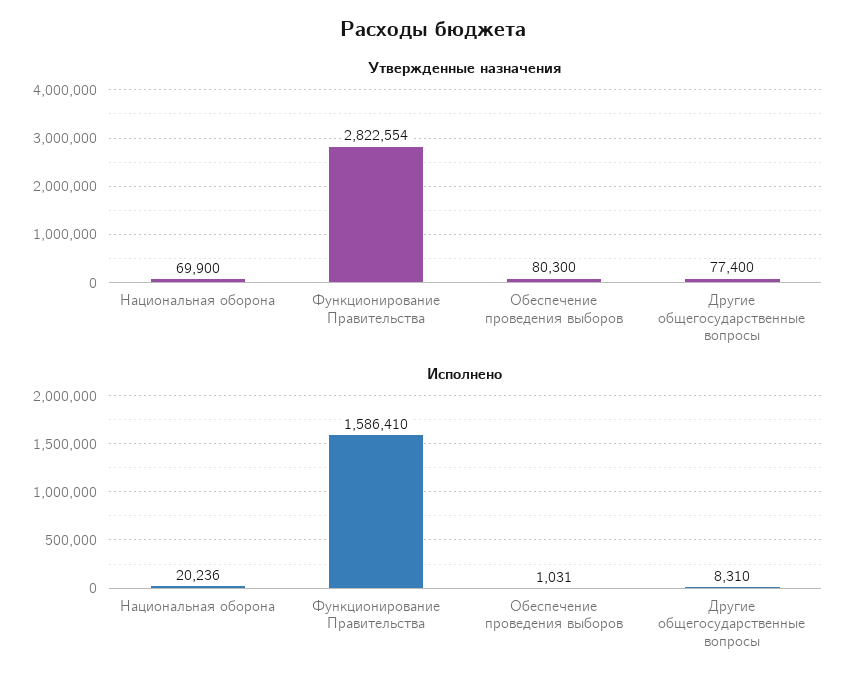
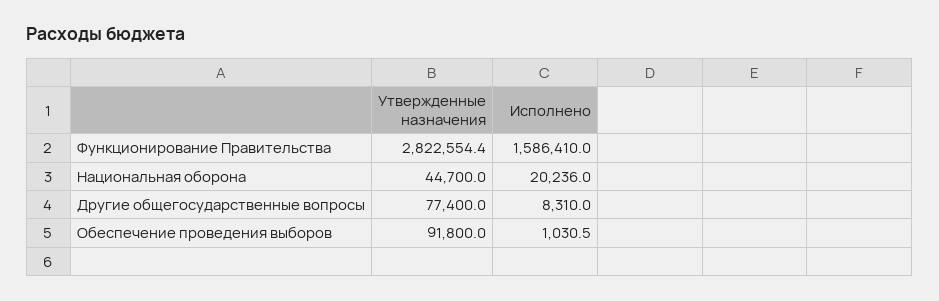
Утвержденные назначения, Национальная оборона: 69900 -> 44700
Утвержденные назначения, Обеспечение проведения выборов: 80300 -> 91800

